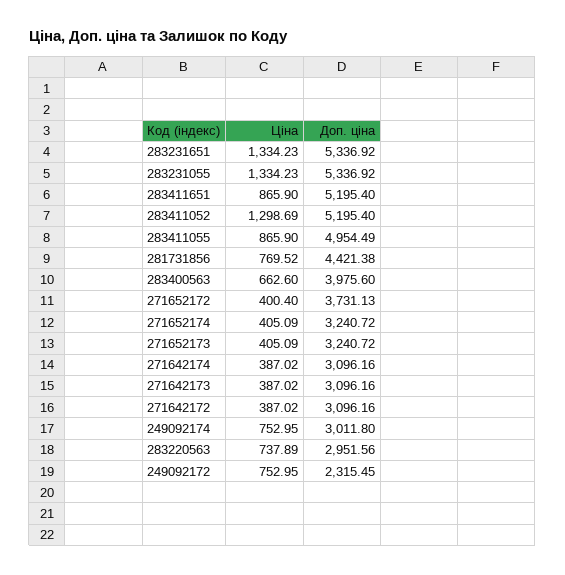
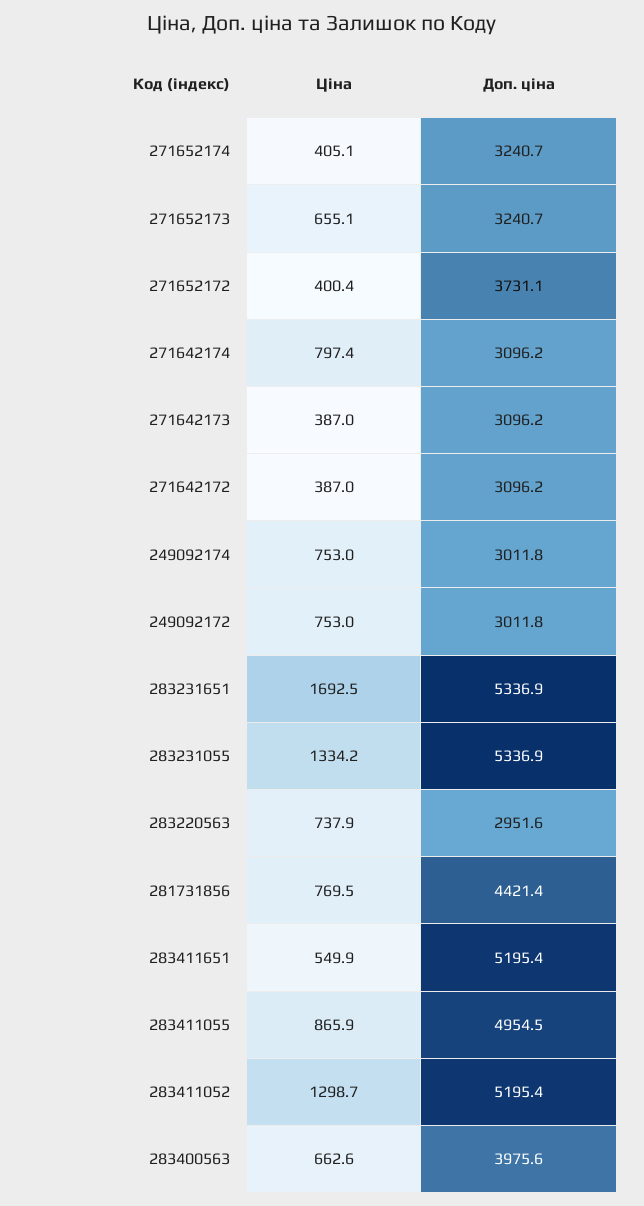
Ціна, 283231651: 1334.23 -> 1692.5
Ціна, 283411651: 865.9 -> 549.9
Ціна, 271652173: 405.09 -> 655.1
Ціна, 271642174: 387.02 -> 797.4
Доп. ціна, 249092172: 2315.45 -> 3011.8

